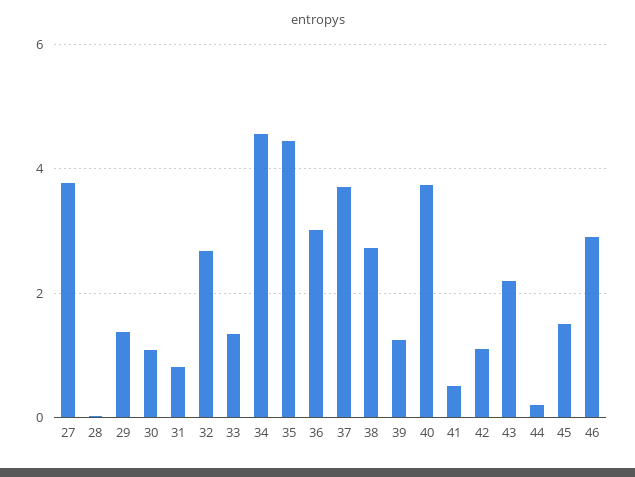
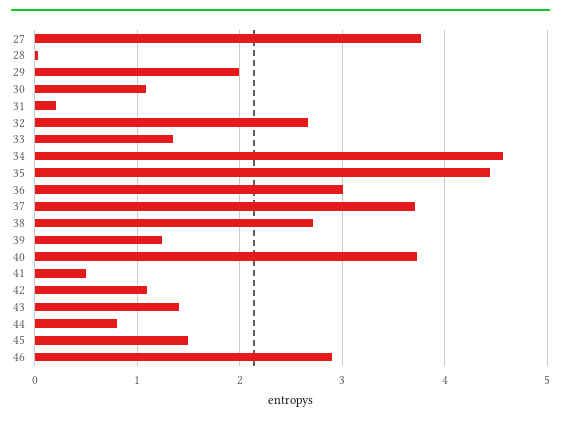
29: 1.4 -> 2
31: 0.8 -> 0.2
43: 2.2 -> 1.4
44: 0.2 -> 0.8

